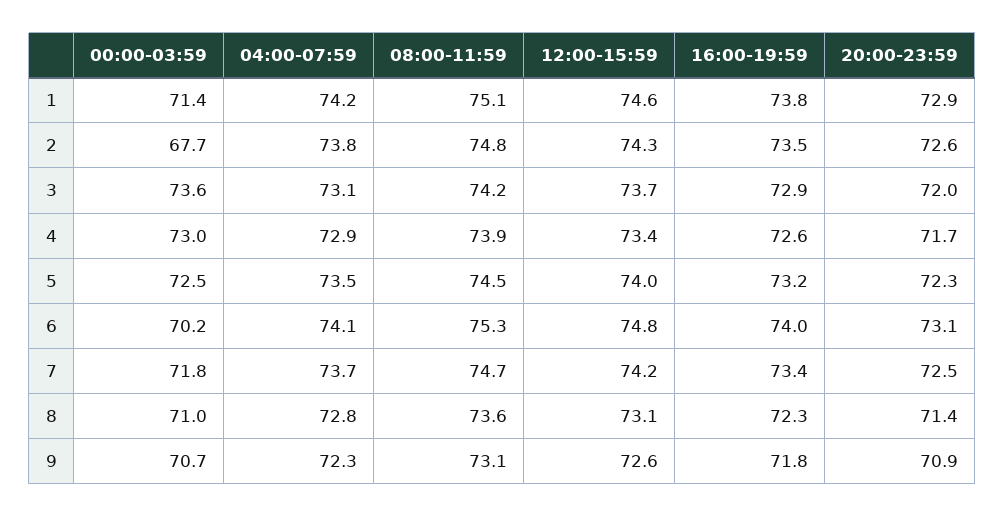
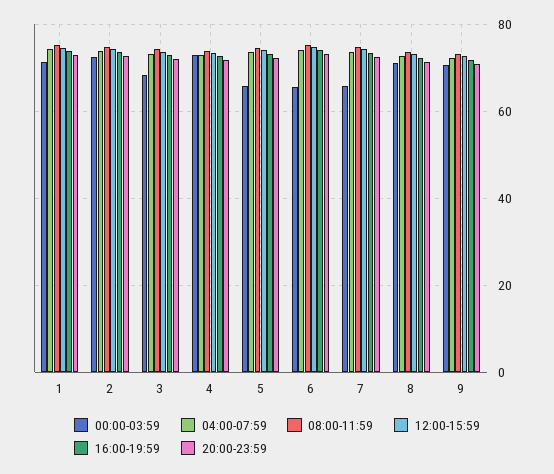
00:00-03:59, 2: 67.7 -> 72
00:00-03:59, 3: 73.6 -> 68
00:00-03:59, 5: 72.5 -> 66
00:00-03:59, 6: 70.2 -> 66
00:00-03:59, 7: 71.8 -> 66

